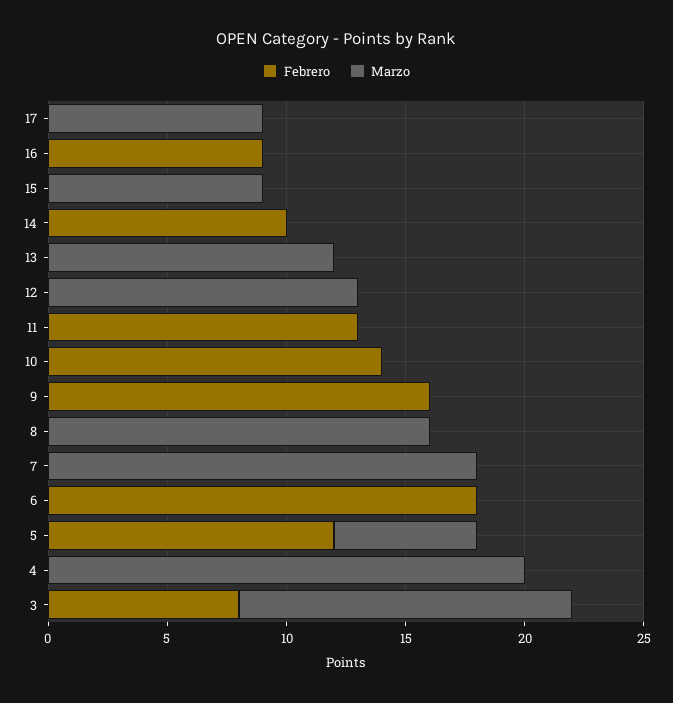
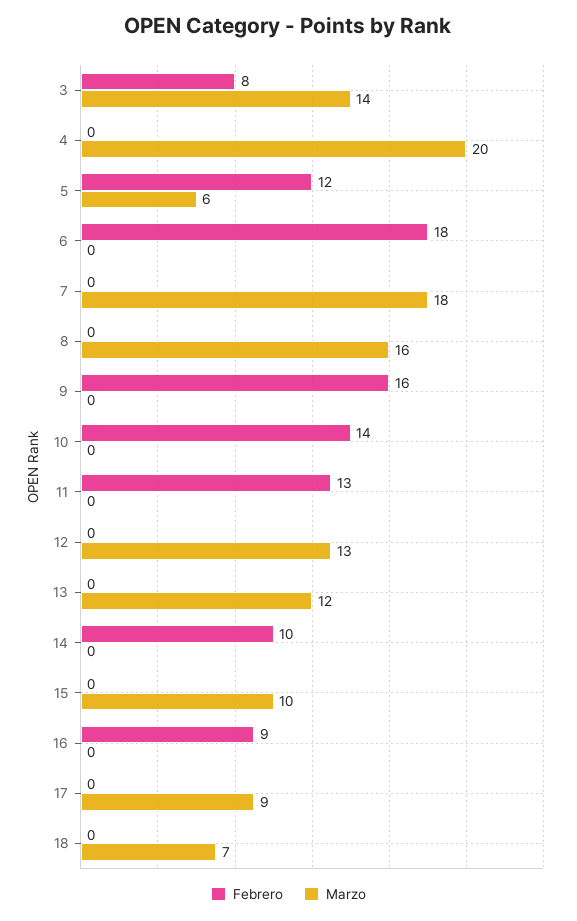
Marzo, 15: 9 -> 10
Febrero, 18: none -> 0
Marzo, 18: none -> 7

